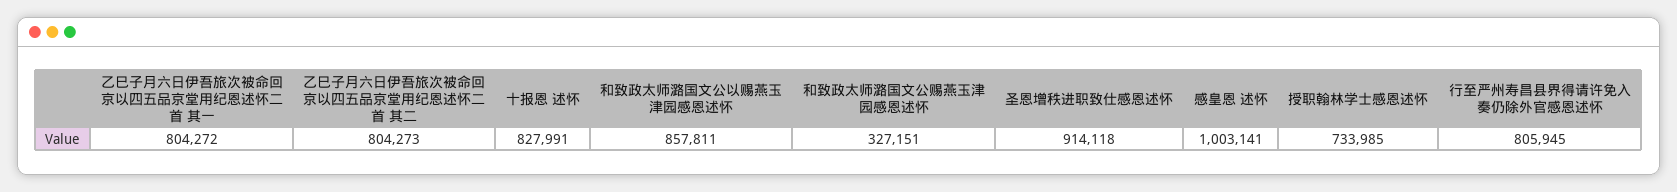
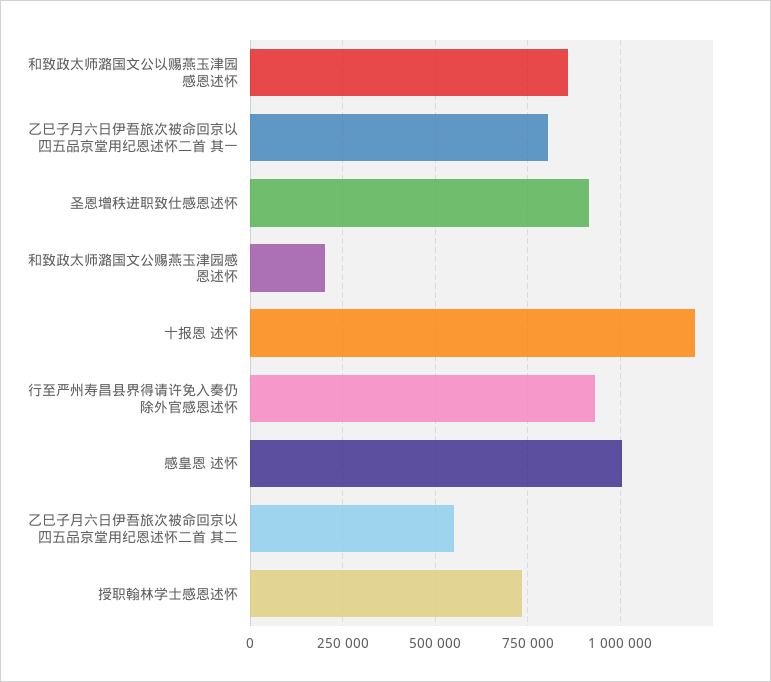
乙巳子月六日伊吾旅次被命回京以四五品京堂用纪恩述怀二首 其二: 804273 -> 550000
十报恩 述怀: 827991 -> 1200000
和致政太师潞国文公赐燕玉津园感恩述怀: 327151 -> 200000
行至严州寿昌县界得请许免入奏仍除外官感恩述怀: 805945 -> 925000

